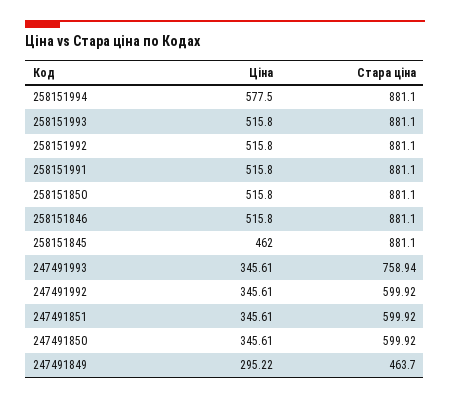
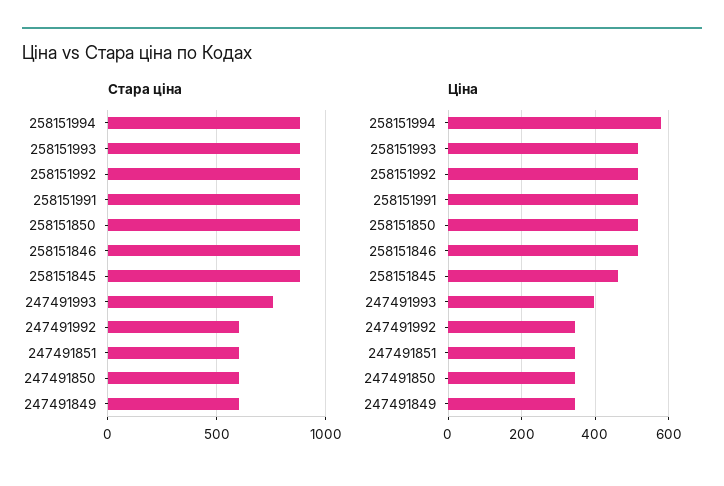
Ціна, 247491993: 345.61 -> 400
Ціна, 247491849: 295.22 -> 340
Стара ціна, 247491849: 463.7 -> 600

